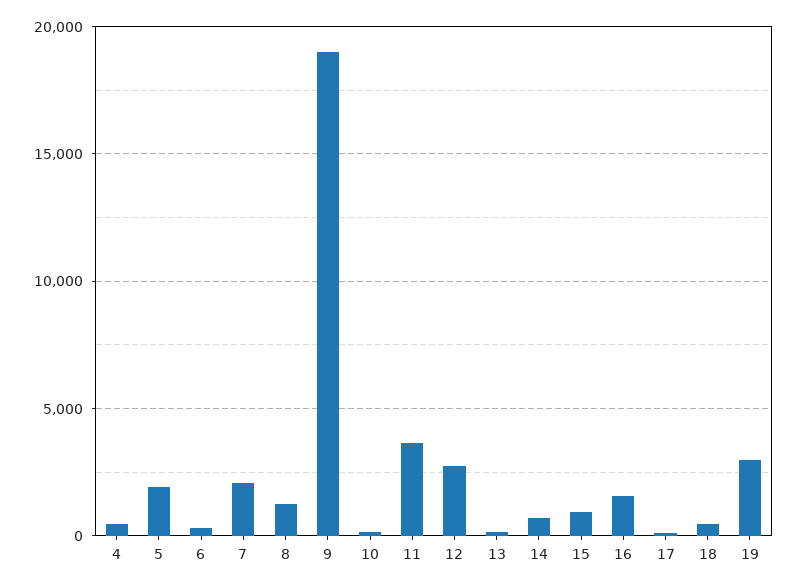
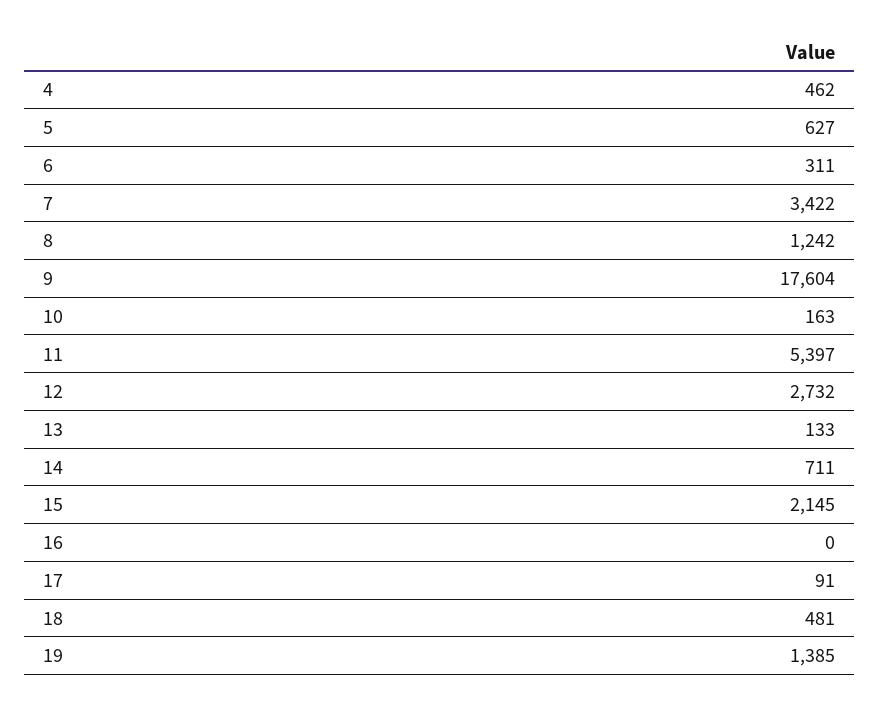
5: 2000 -> 627
7: 2000 -> 3422
9: 19000 -> 17604
11: 3500 -> 5397
15: 1000 -> 2145
16: 1500 -> 0
19: 3000 -> 1385

